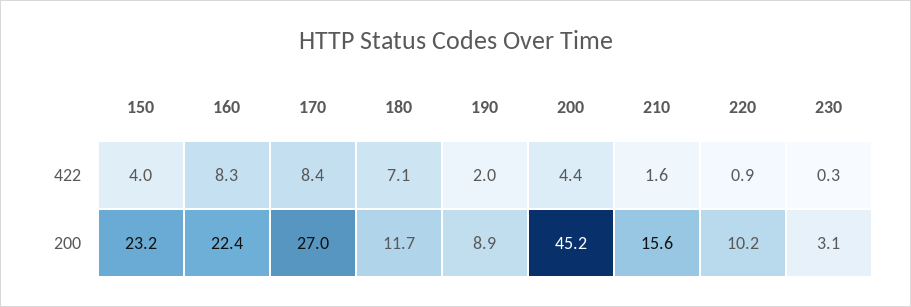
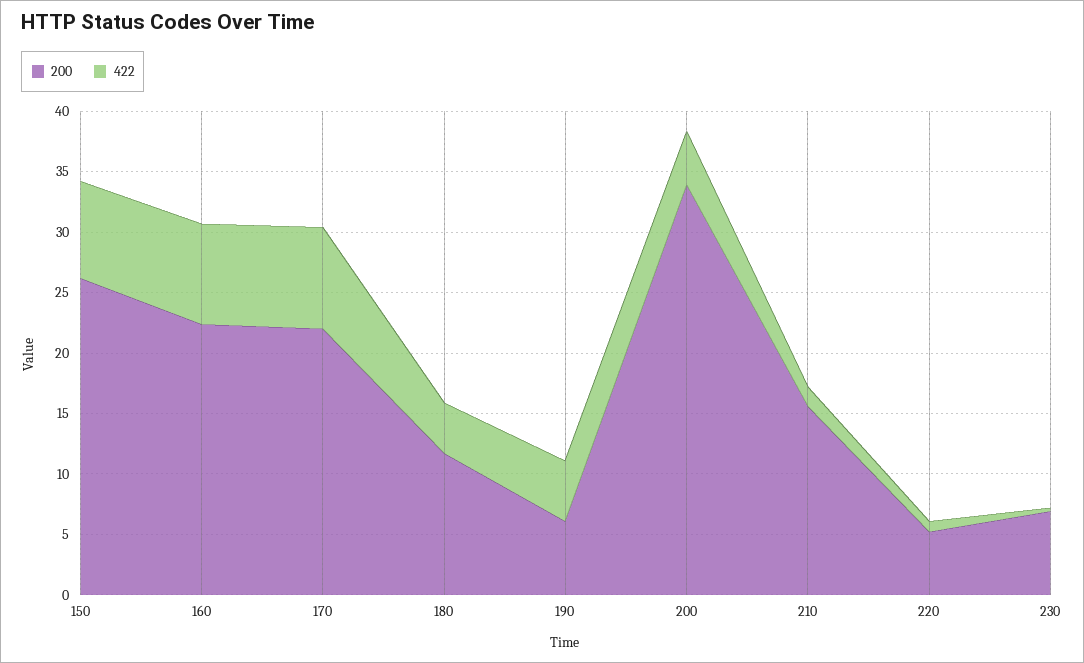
422, 150: 4 -> 8
422, 180: 7.1 -> 4
422, 190: 2 -> 5
200, 150: 23.2 -> 26
200, 170: 27 -> 22
200, 190: 8.9 -> 6
200, 200: 45.2 -> 34
200, 220: 10.2 -> 5
200, 230: 3.1 -> 7

